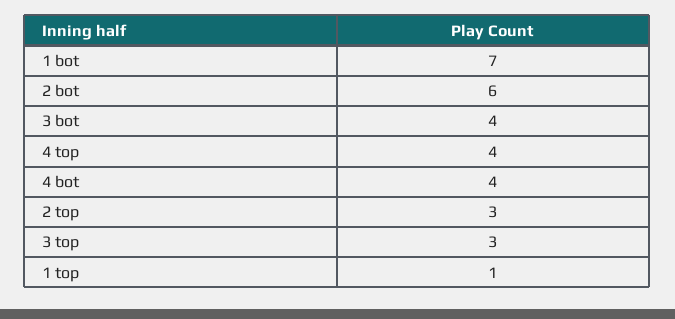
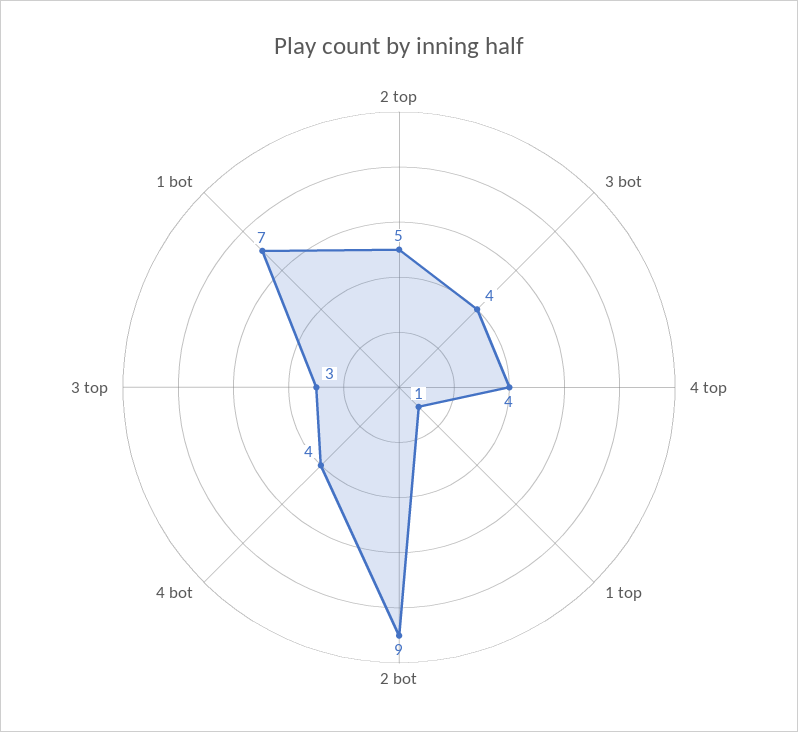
2 bot: 6 -> 9
2 top: 3 -> 5

